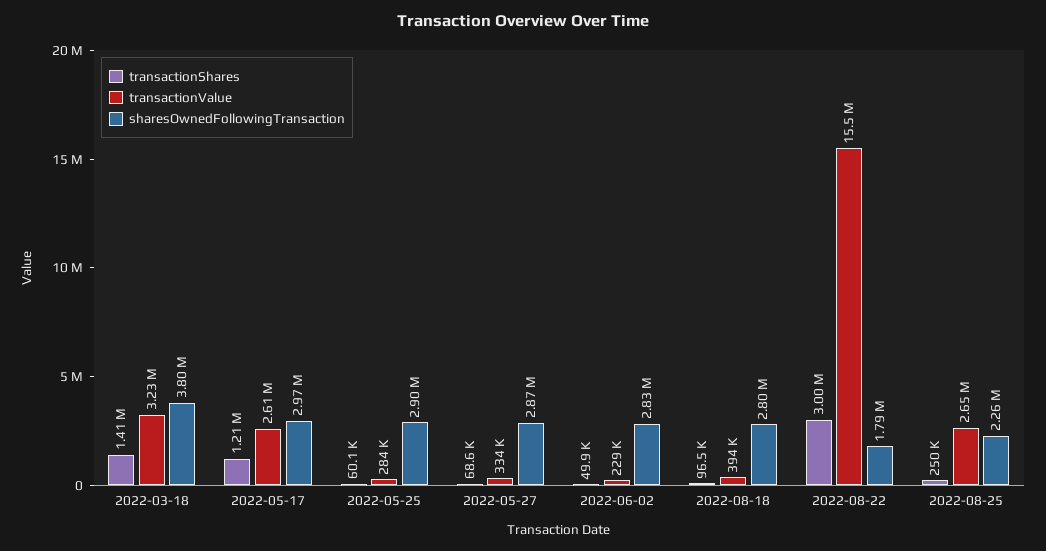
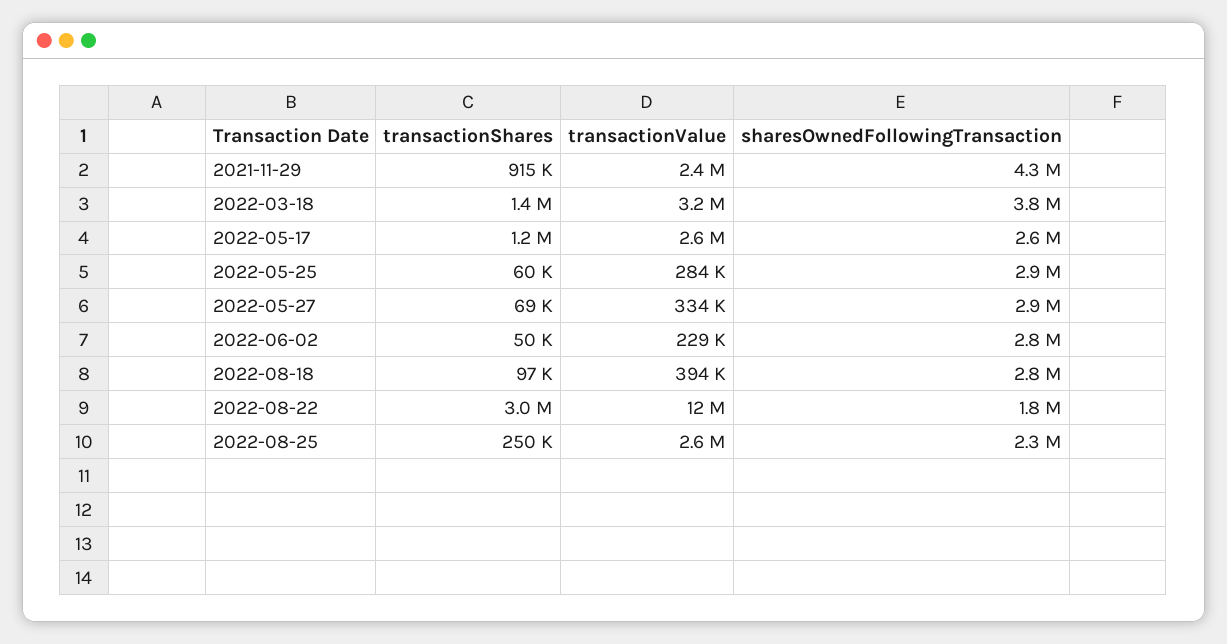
sharesOwnedFollowingTransaction, 2022-05-17: 2970000 -> 2600000
transactionValue, 2022-08-22: 15500000 -> 12000000
transactionShares, 2021-11-29: none -> 915000
transactionValue, 2021-11-29: none -> 2400000
sharesOwnedFollowingTransaction, 2021-11-29: none -> 4300000

